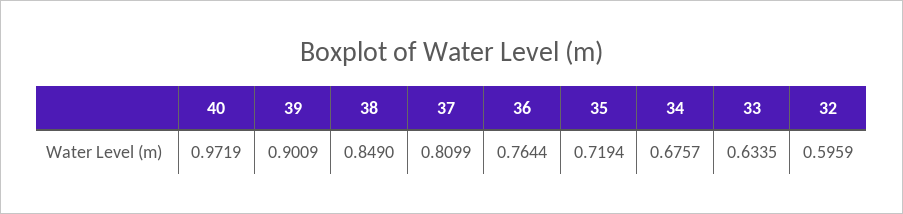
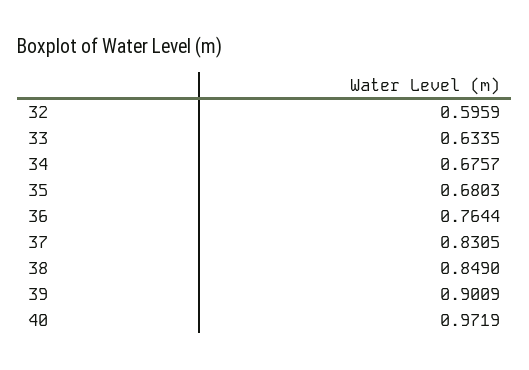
37: 0.8099 -> 0.8305
35: 0.7194 -> 0.6803

